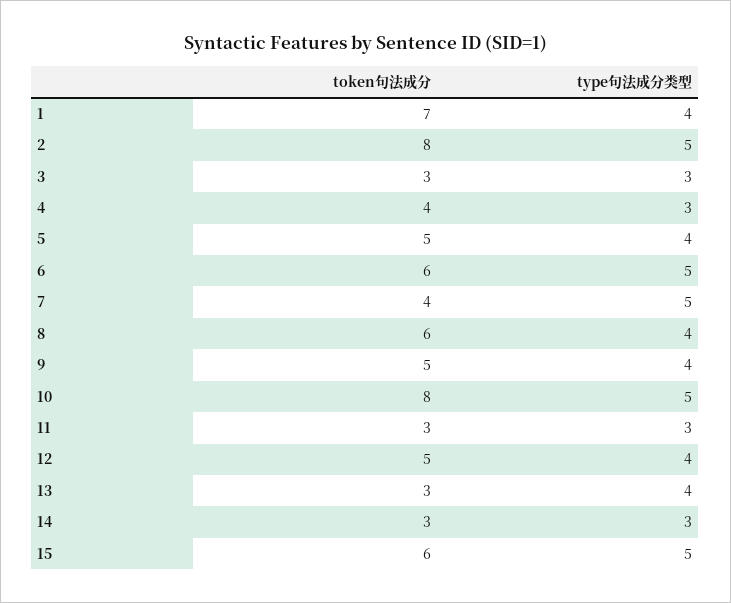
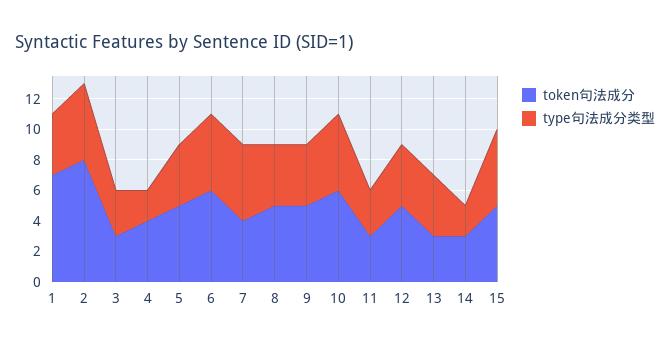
type句法成分类型, 4: 3 -> 2
token句法成分, 8: 6 -> 5
token句法成分, 10: 8 -> 6
type句法成分类型, 14: 3 -> 2
token句法成分, 15: 6 -> 5

